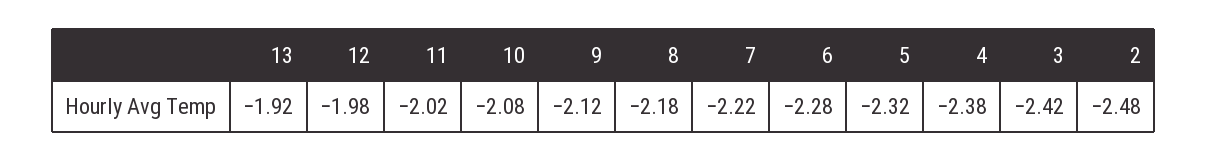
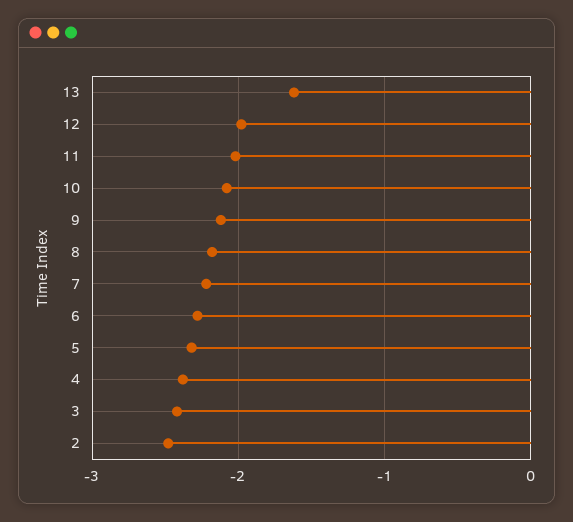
13: -1.92 -> -1.6

